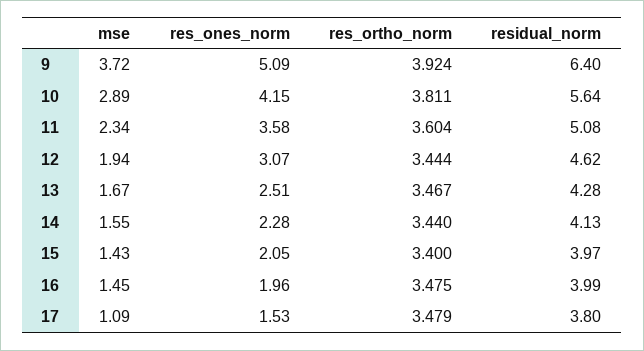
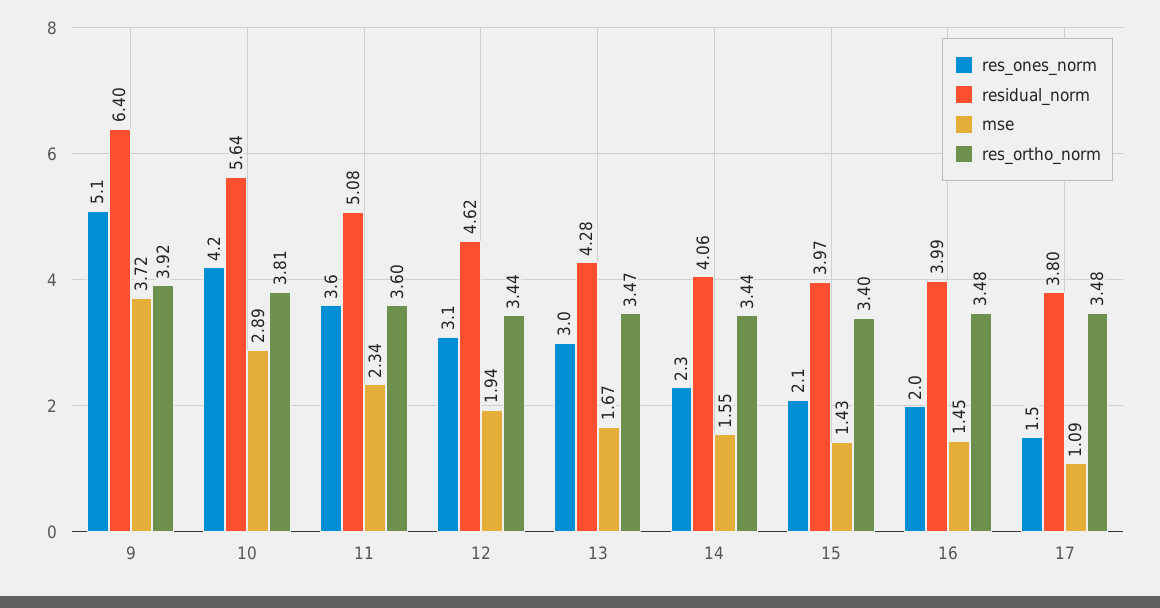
res_ones_norm, 13: 2.51 -> 3
residual_norm, 14: 4.13 -> 4.06

